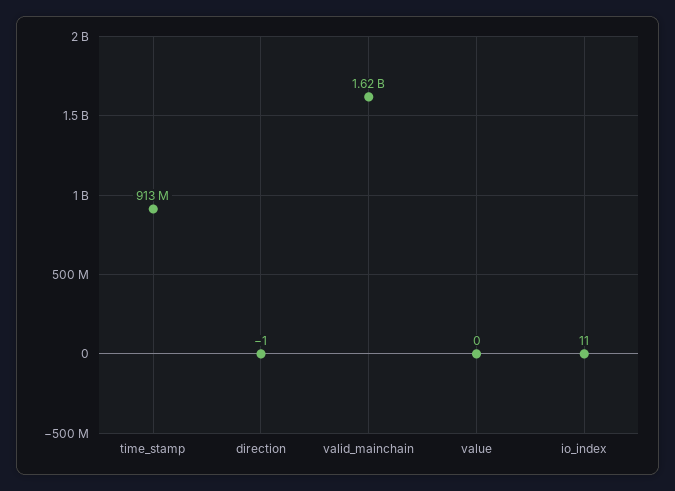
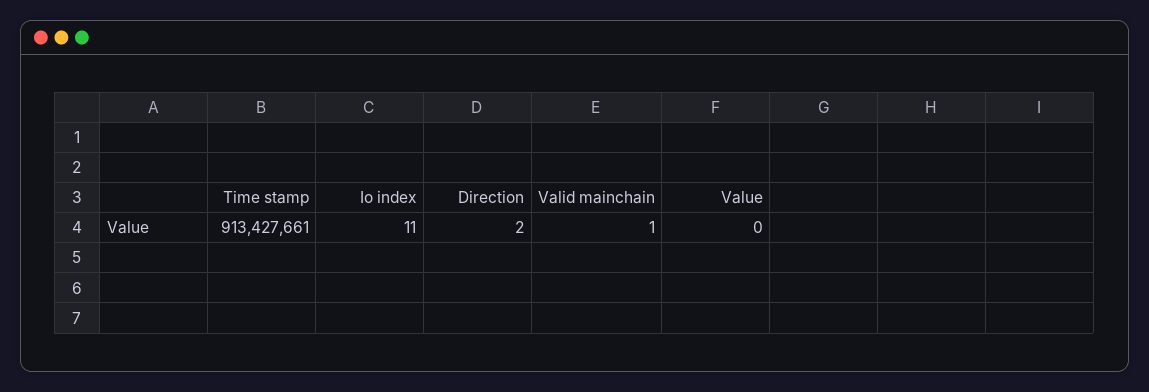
direction: -1 -> 2
valid_mainchain: 1620000000 -> 1

